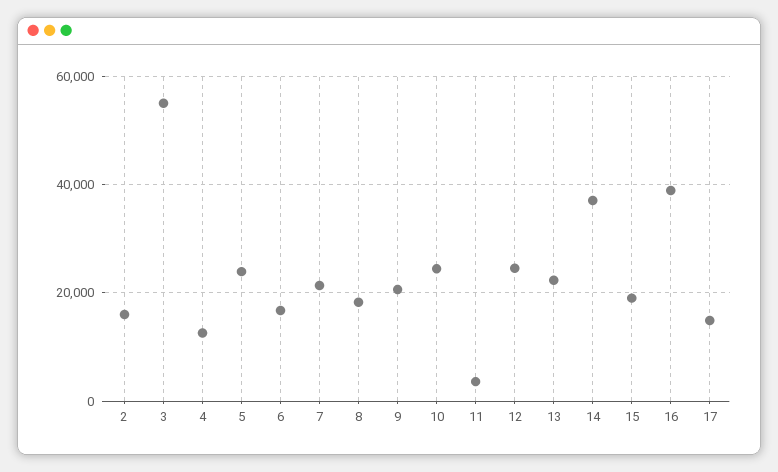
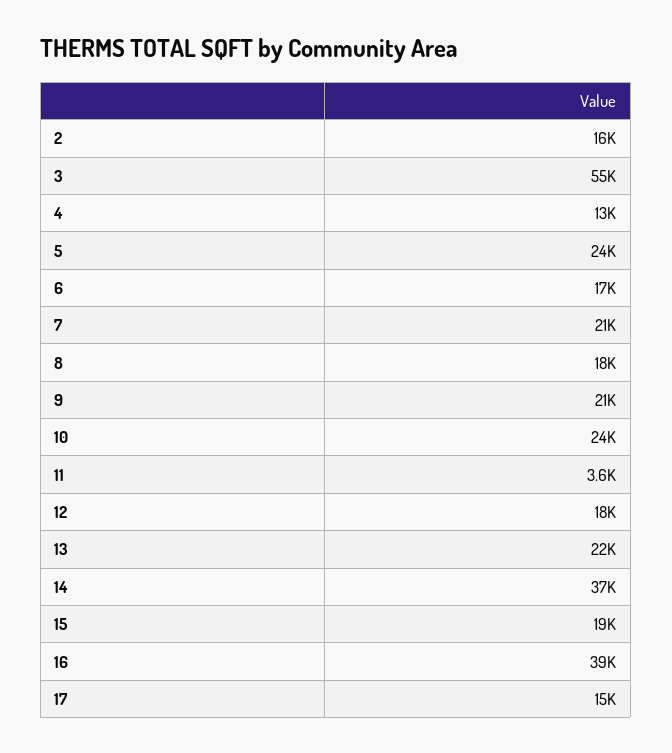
12: 24000 -> 18000

